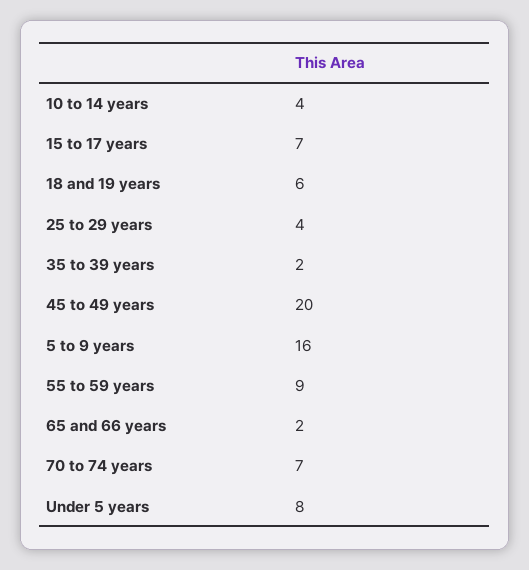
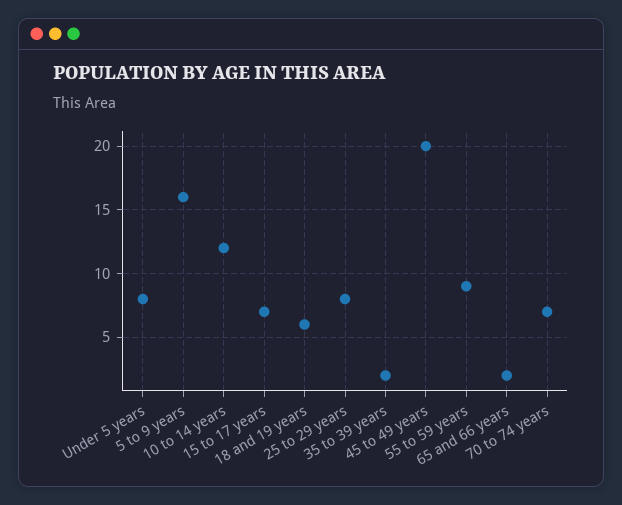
10 to 14 years: 4 -> 12
25 to 29 years: 4 -> 8

